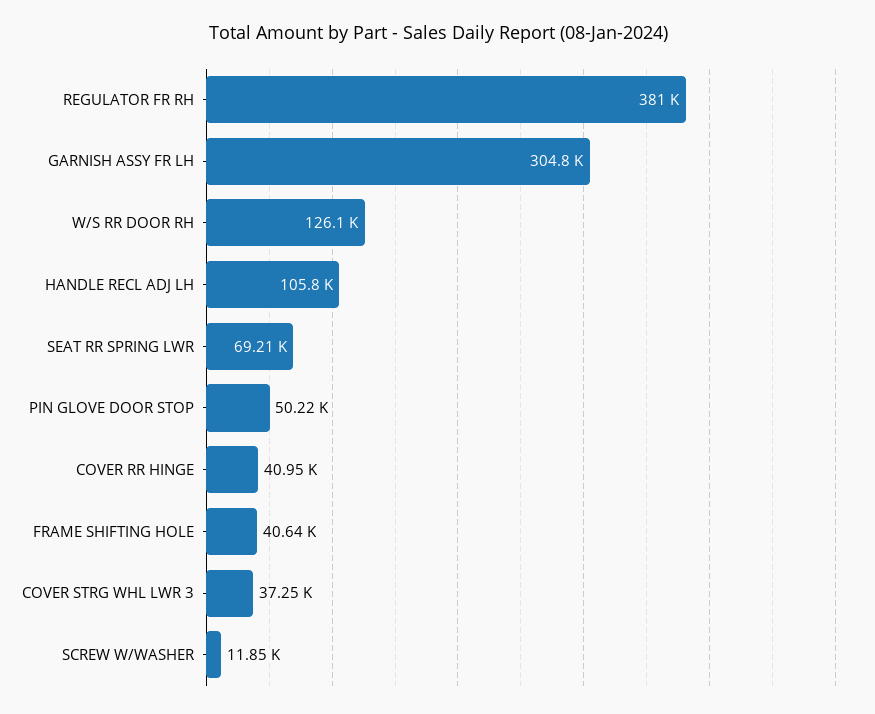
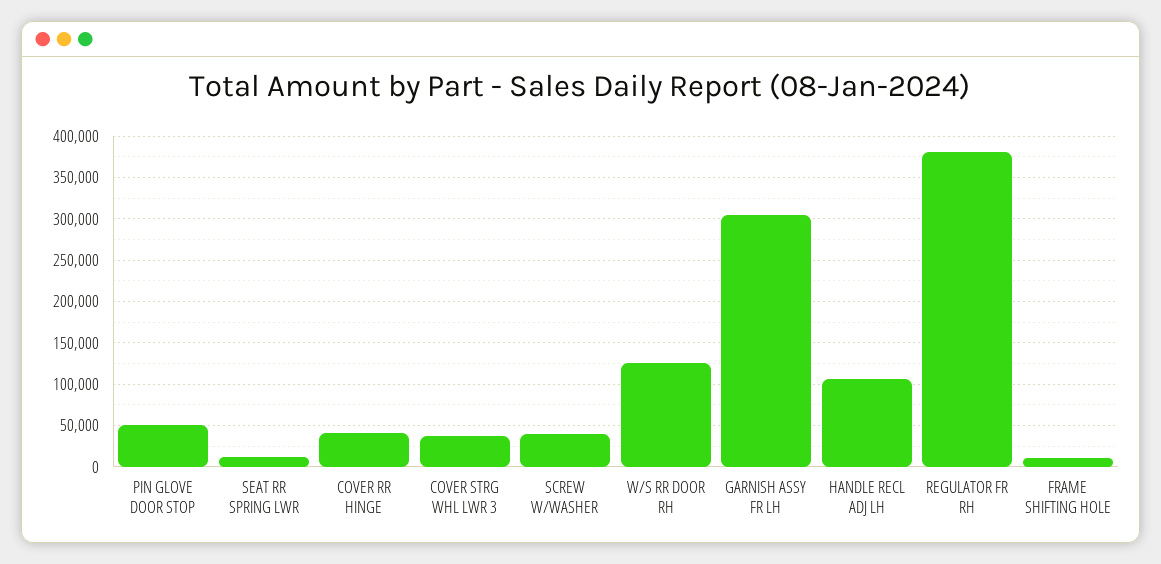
SEAT RR SPRING LWR: 69210 -> 10000
FRAME SHIFTING HOLE: 40640 -> 10000
SCREW W/WASHER: 11850 -> 40000

